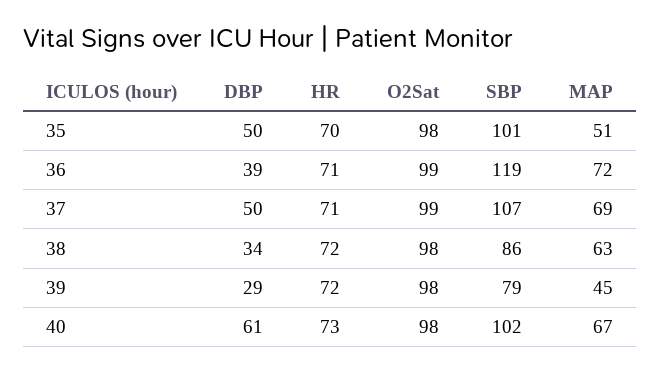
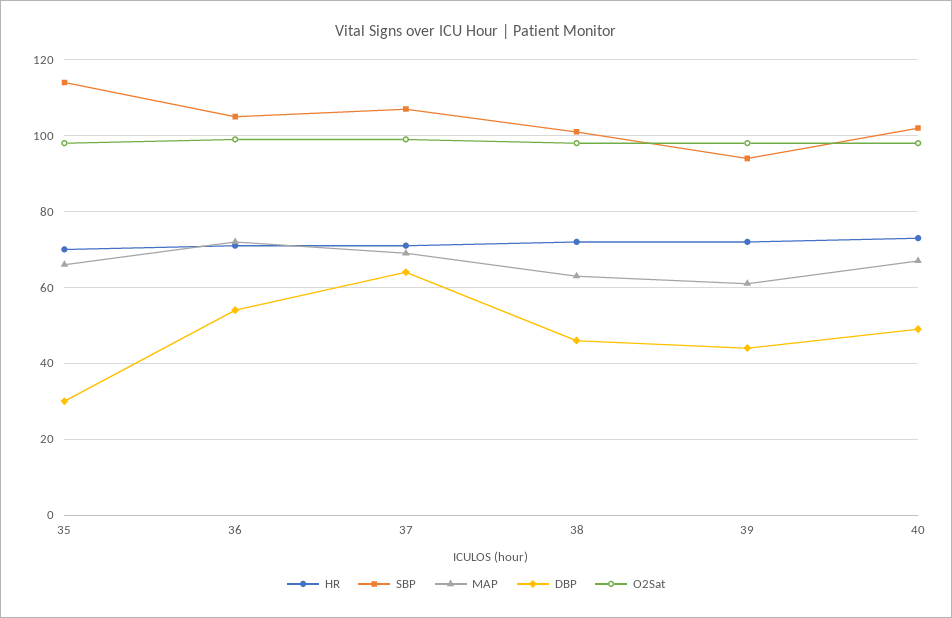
DBP, 35: 50 -> 30
SBP, 35: 101 -> 115
MAP, 35: 51 -> 65
DBP, 36: 39 -> 55
SBP, 36: 119 -> 105
DBP, 37: 50 -> 65
DBP, 38: 34 -> 45
SBP, 38: 86 -> 100
DBP, 39: 29 -> 45
SBP, 39: 79 -> 95
MAP, 39: 45 -> 60
DBP, 40: 61 -> 50

